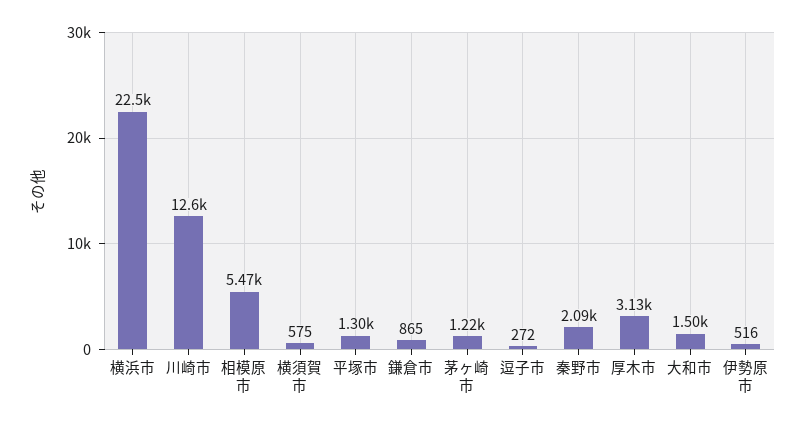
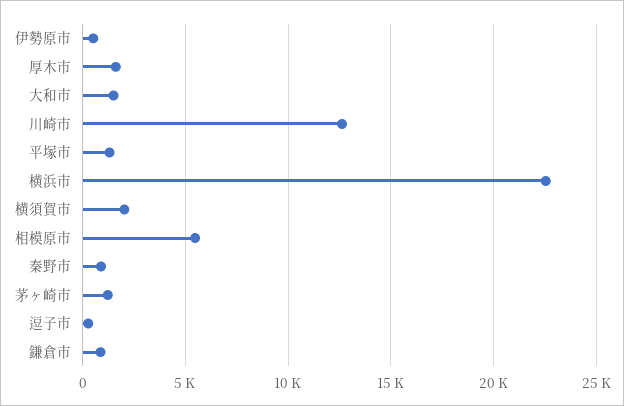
横須賀市: 575 -> 2000
秦野市: 2090 -> 1000
厚木市: 3130 -> 1500

